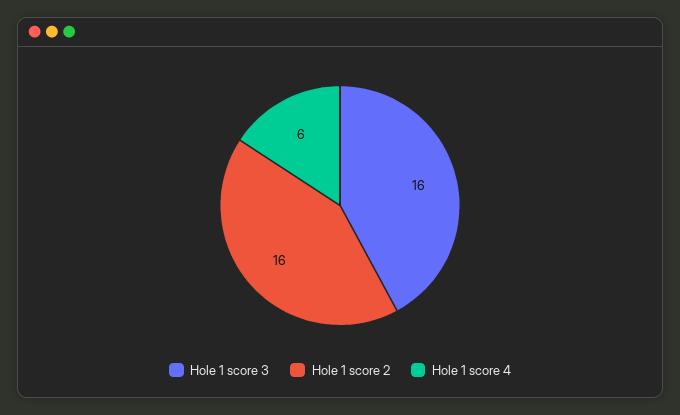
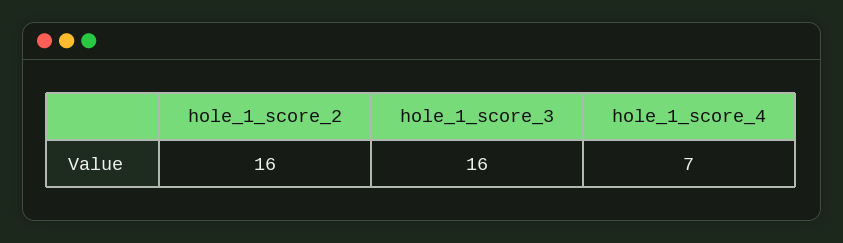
Hole 1 score 4: 6 -> 7

